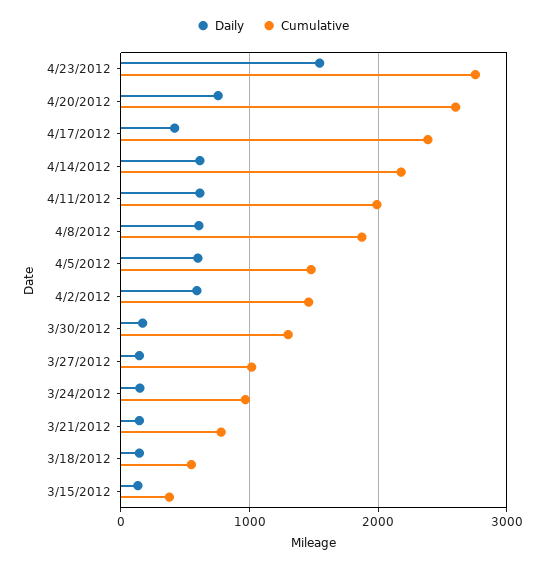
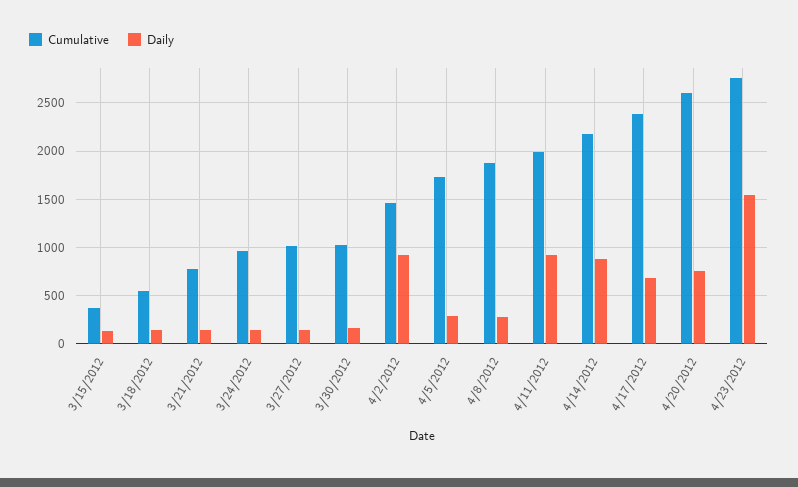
Daily, 4/17/2012: 400 -> 700
Daily, 4/14/2012: 600 -> 900
Daily, 4/11/2012: 600 -> 900
Daily, 4/8/2012: 600 -> 300
Daily, 4/5/2012: 600 -> 300
Cumulative, 4/5/2012: 1500 -> 1700
Daily, 4/2/2012: 600 -> 900
Cumulative, 3/30/2012: 1300 -> 1000

